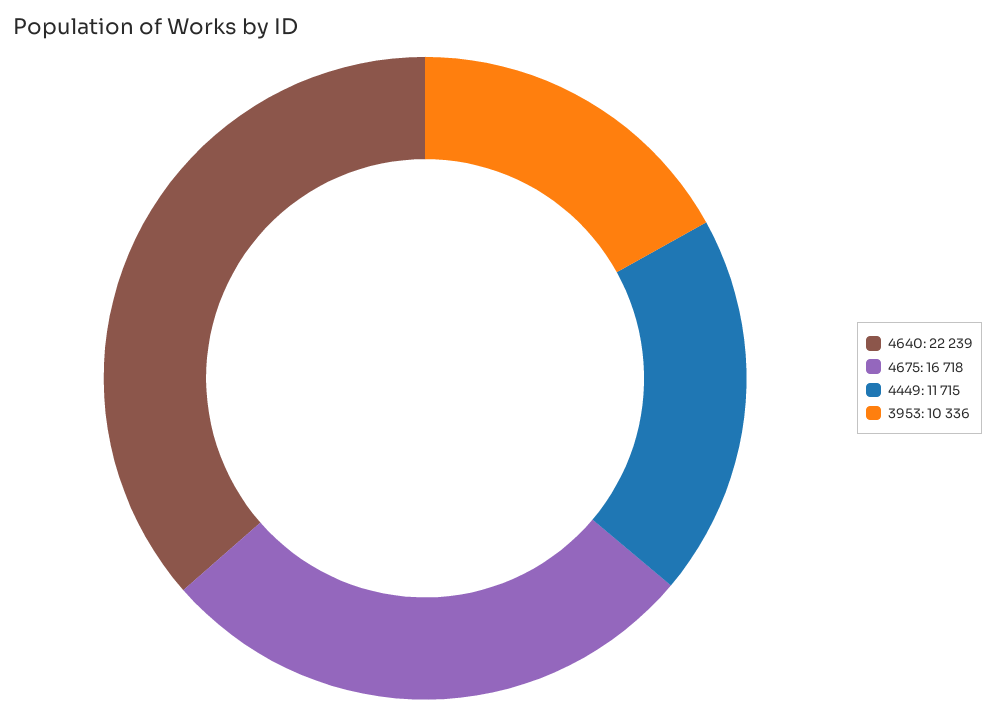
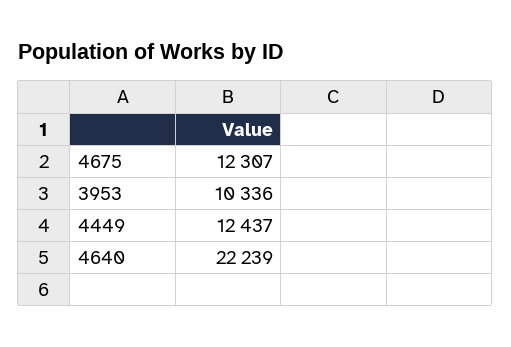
4675: 16718 -> 12307
4449: 11715 -> 12437

